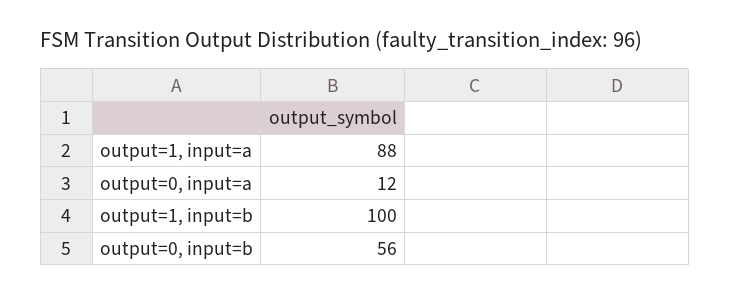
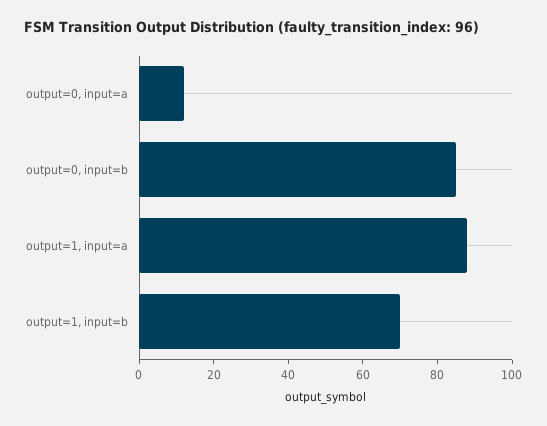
output=1, input=b: 100 -> 70
output=0, input=b: 56 -> 85

